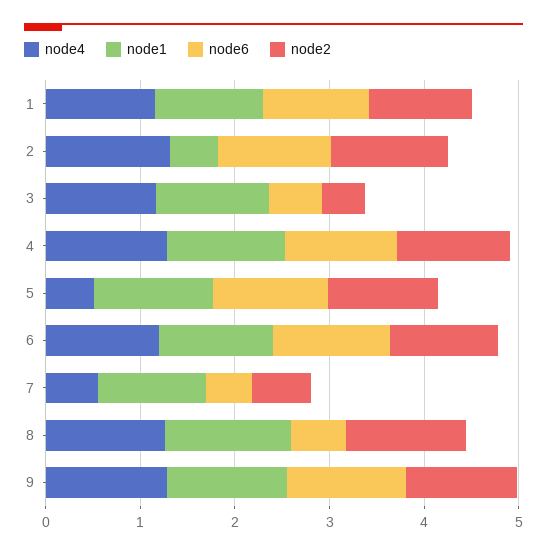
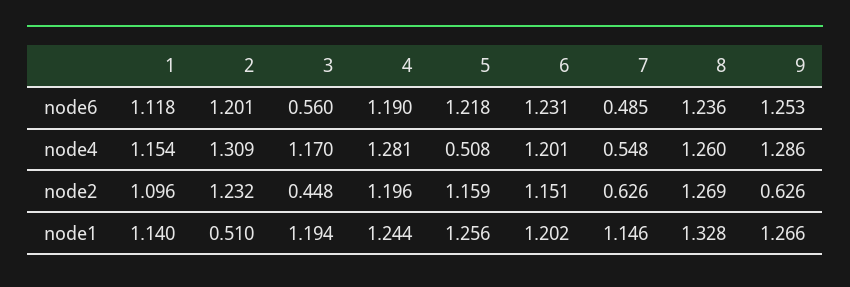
node6, 8: 0.6 -> 1.236
node2, 9: 1.2 -> 0.626

